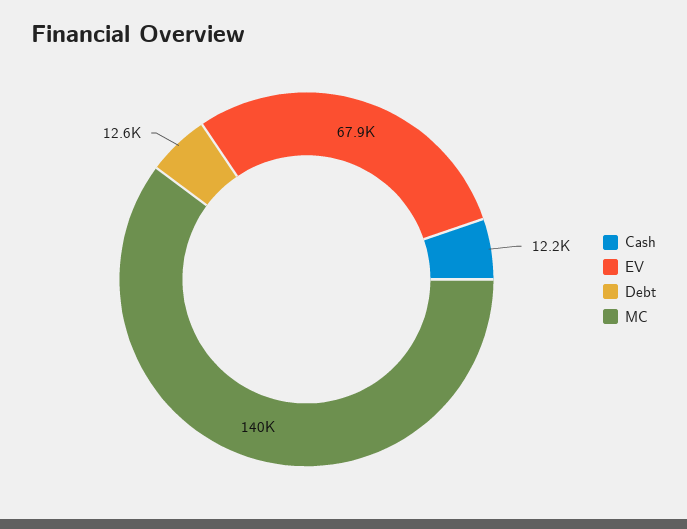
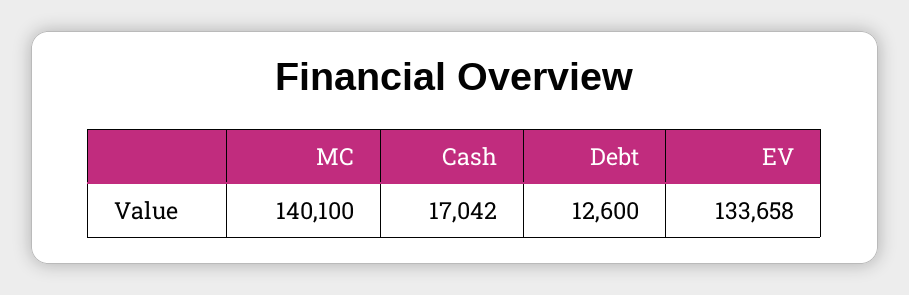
Cash: 12200 -> 17042
EV: 67900 -> 133658

